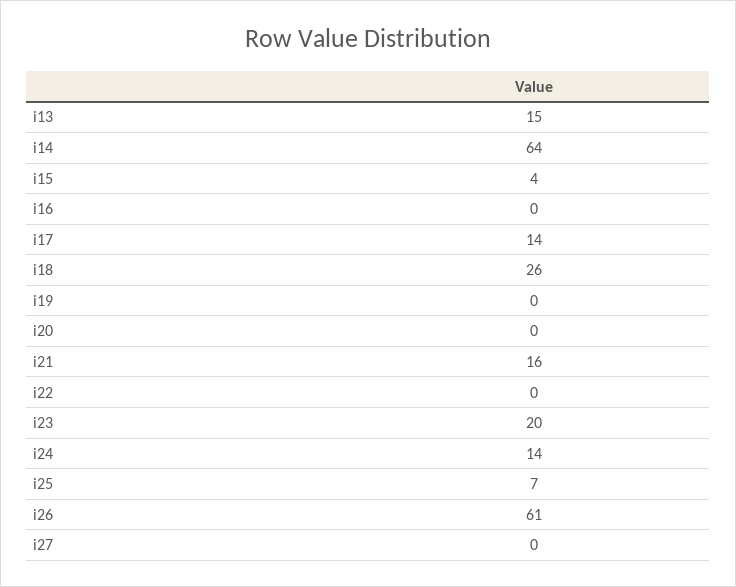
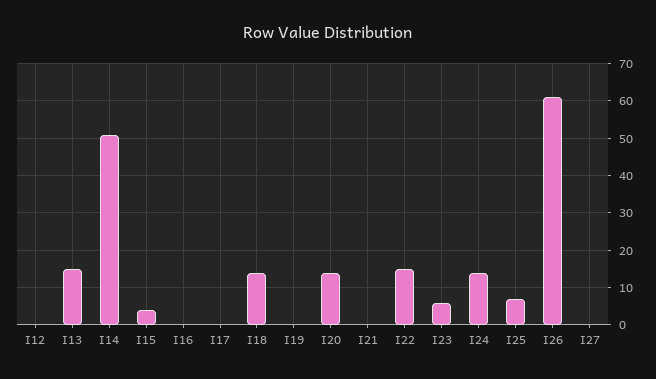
i14: 64 -> 50
i17: 14 -> 0
i18: 26 -> 15
i20: 0 -> 15
i21: 16 -> 0
i22: 0 -> 15
i23: 20 -> 5
I12: none -> 0

